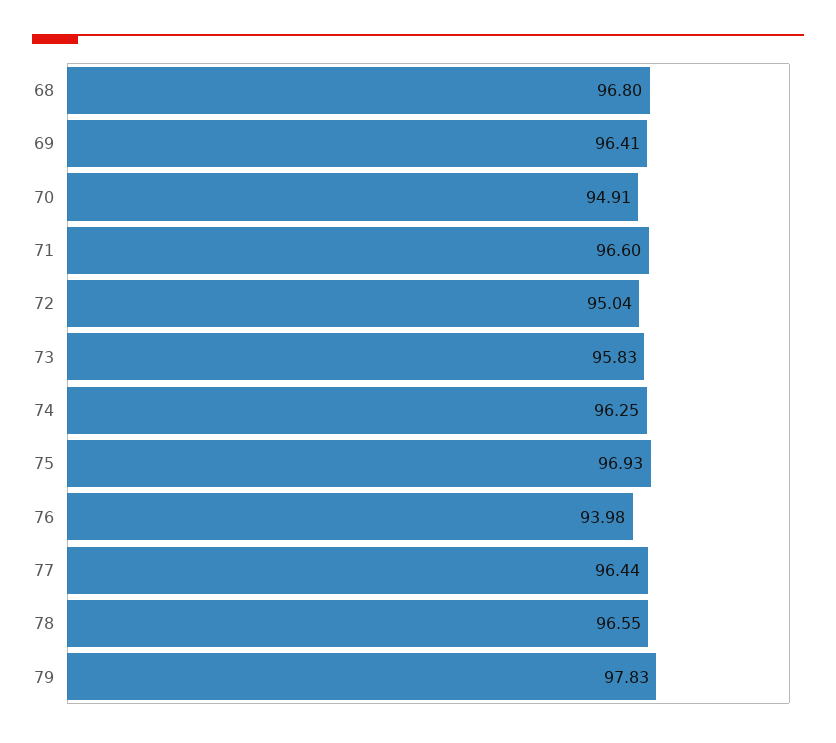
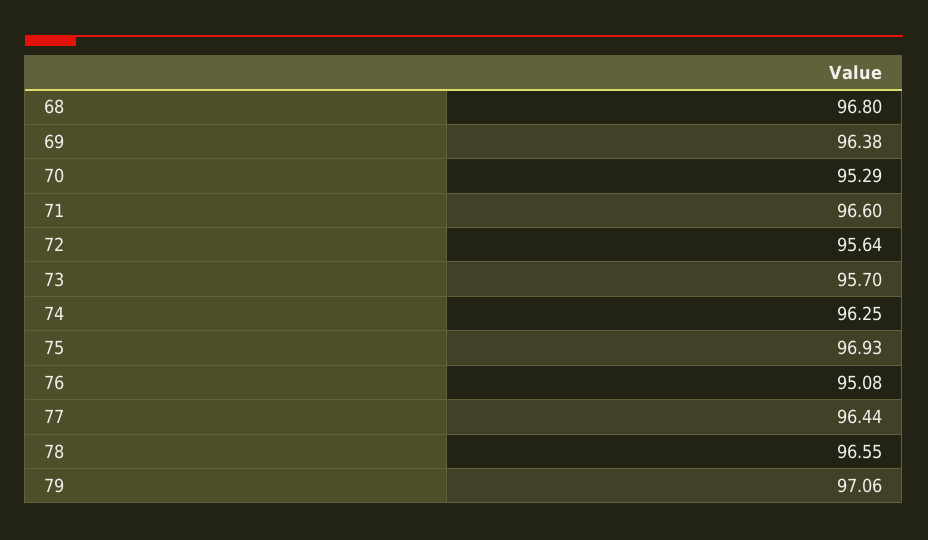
69: 96.41 -> 96.38
70: 94.91 -> 95.29
72: 95.04 -> 95.64
73: 95.83 -> 95.7
76: 93.98 -> 95.08
79: 97.83 -> 97.06

